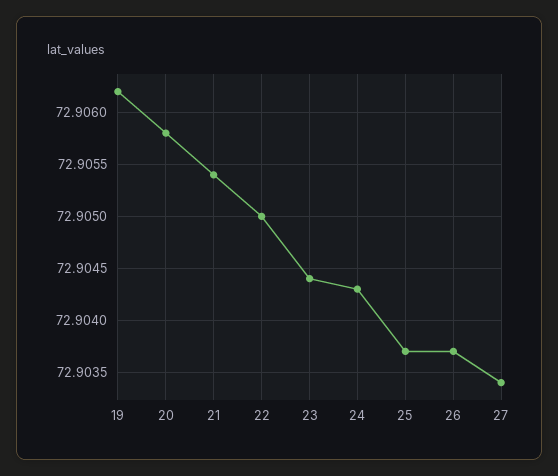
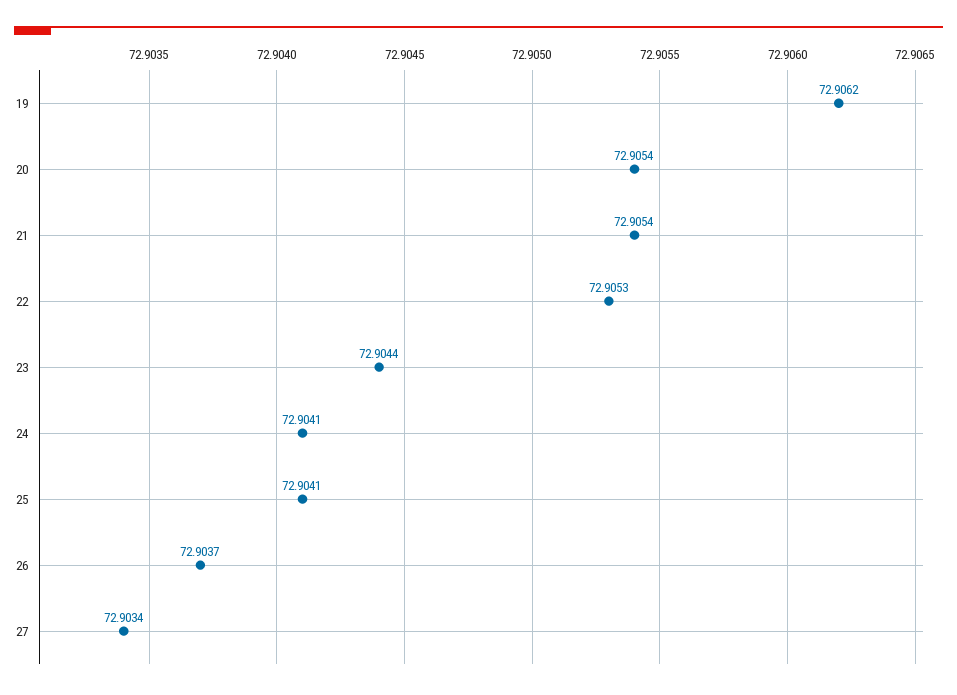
20: 72.9058 -> 72.9054
22: 72.905 -> 72.9053
24: 72.9043 -> 72.9041
25: 72.9037 -> 72.9041

